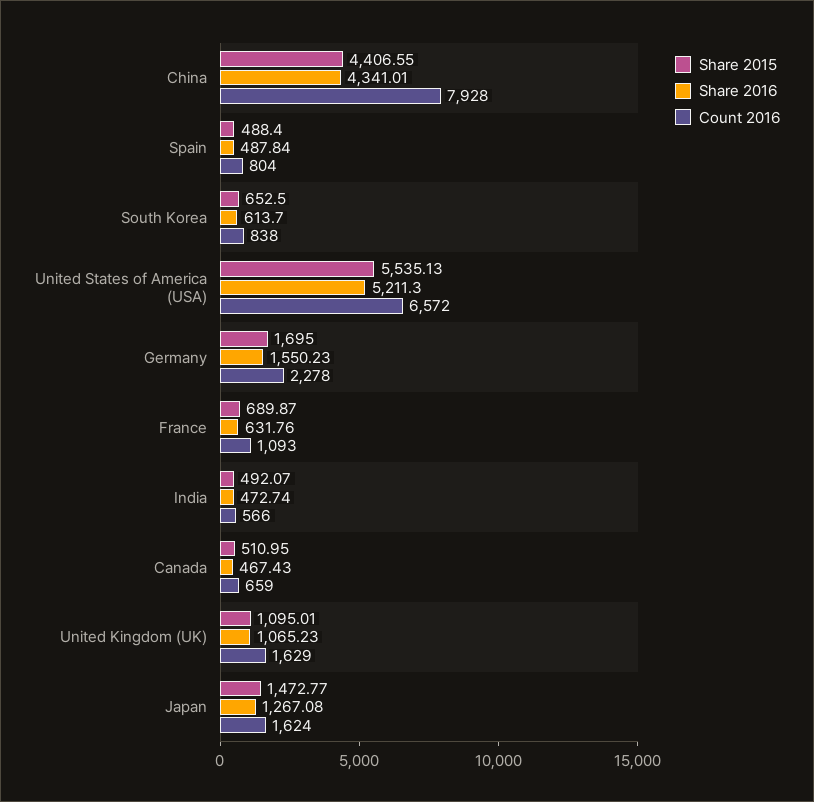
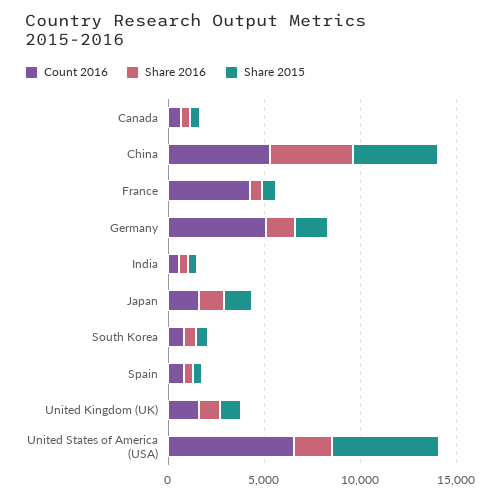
Count 2016, China: 7928 -> 5000
Share 2016, United States of America (USA): 5211.3 -> 2000
Count 2016, Germany: 2278 -> 5000
Count 2016, France: 1093 -> 4000

